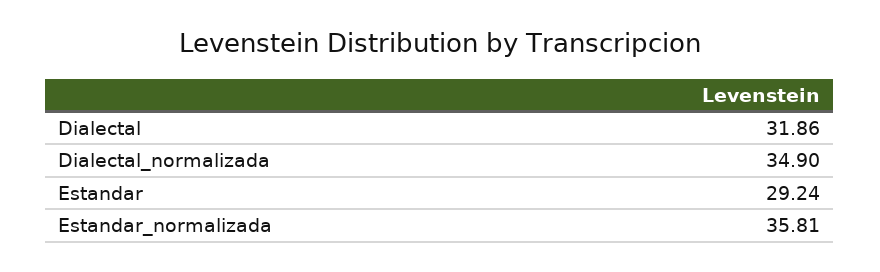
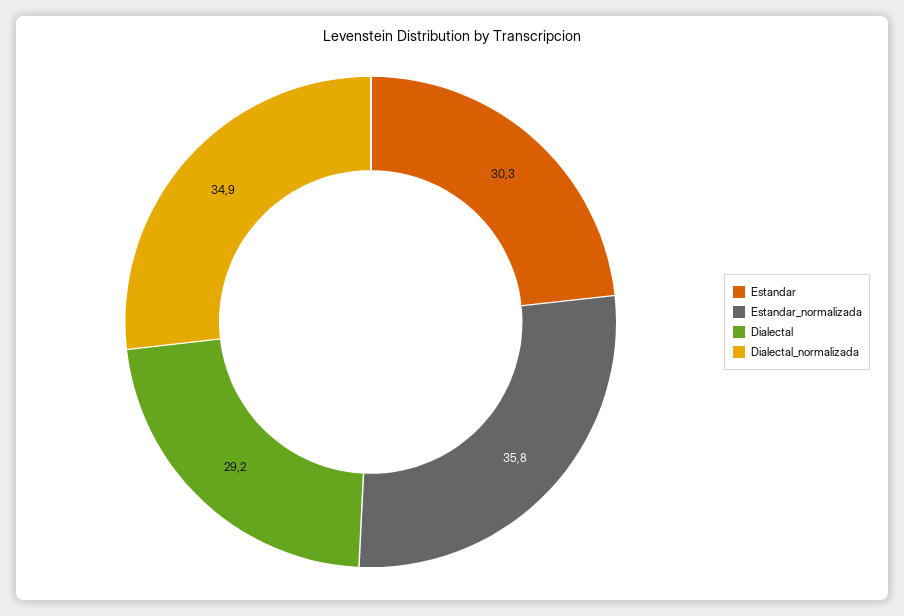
Dialectal: 31.86 -> 29.2
Estandar: 29.24 -> 30.3

